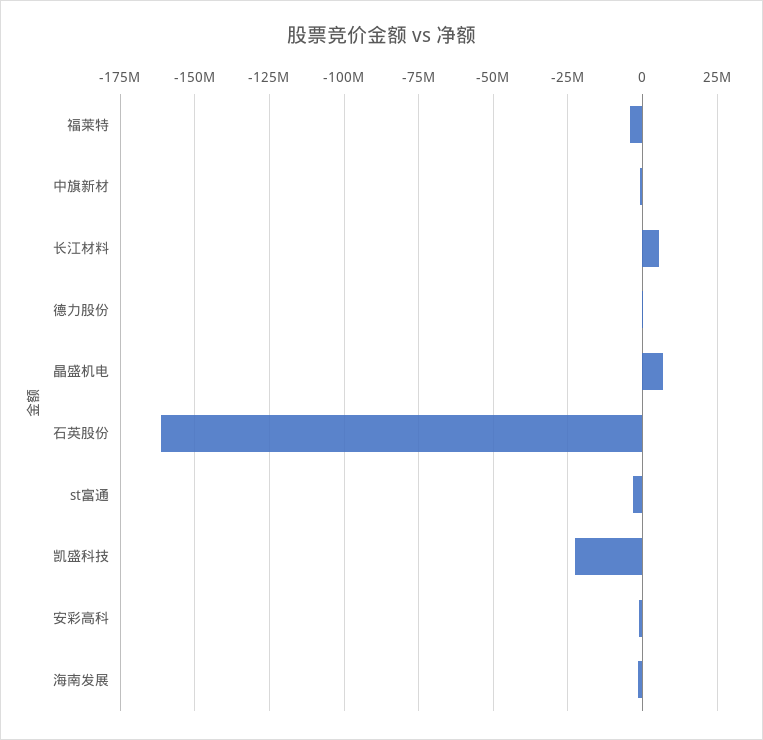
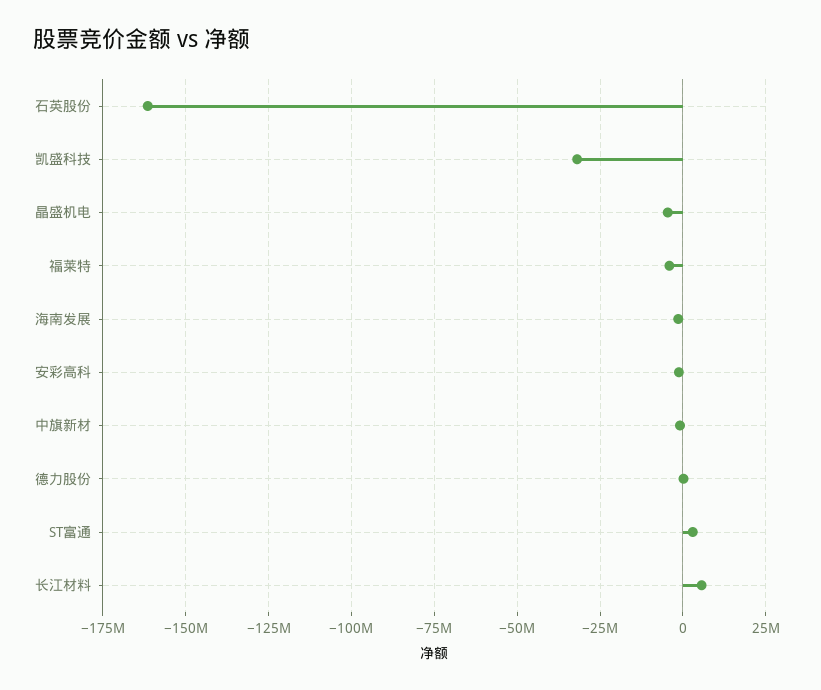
晶盛机电: 7500000 -> -5000000
st富通: -2500000 -> 2500000
凯盛科技: -22500000 -> -32500000

